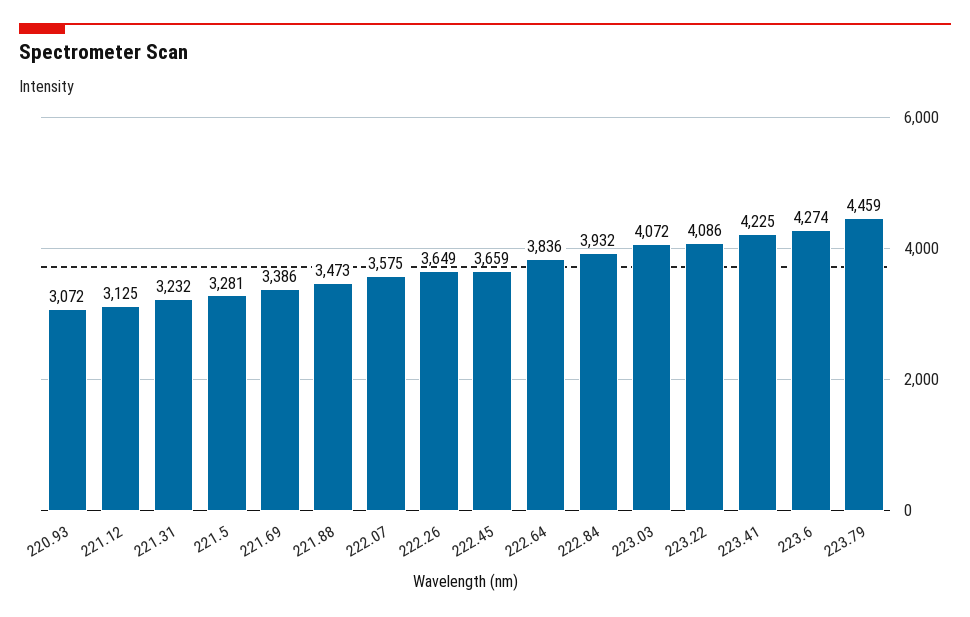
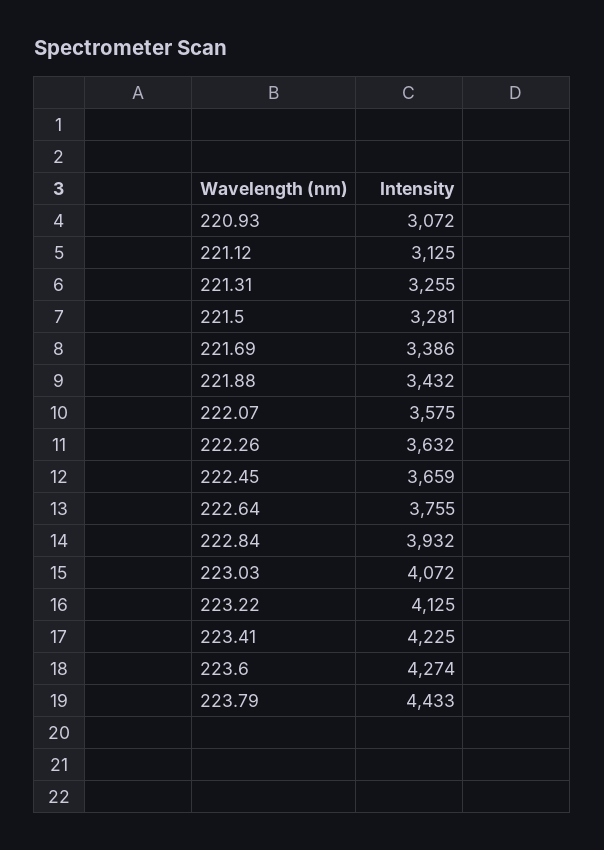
221.31: 3232 -> 3255
221.88: 3473 -> 3432
222.26: 3649 -> 3632
222.64: 3836 -> 3755
223.22: 4086 -> 4125
223.79: 4459 -> 4433

